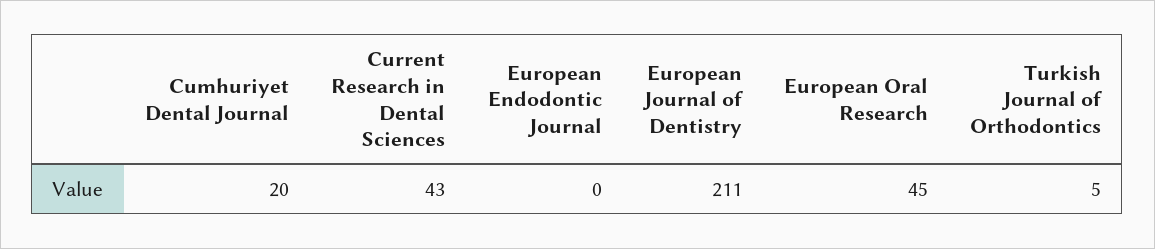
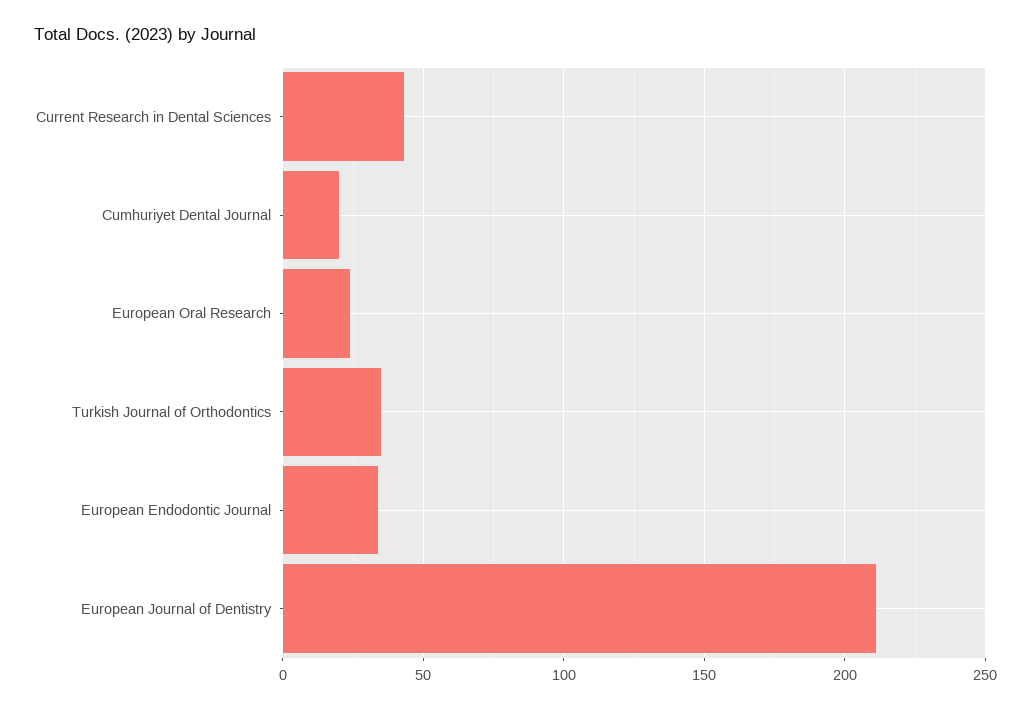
European Endodontic Journal: 0 -> 35
European Oral Research: 45 -> 25
Turkish Journal of Orthodontics: 5 -> 35

